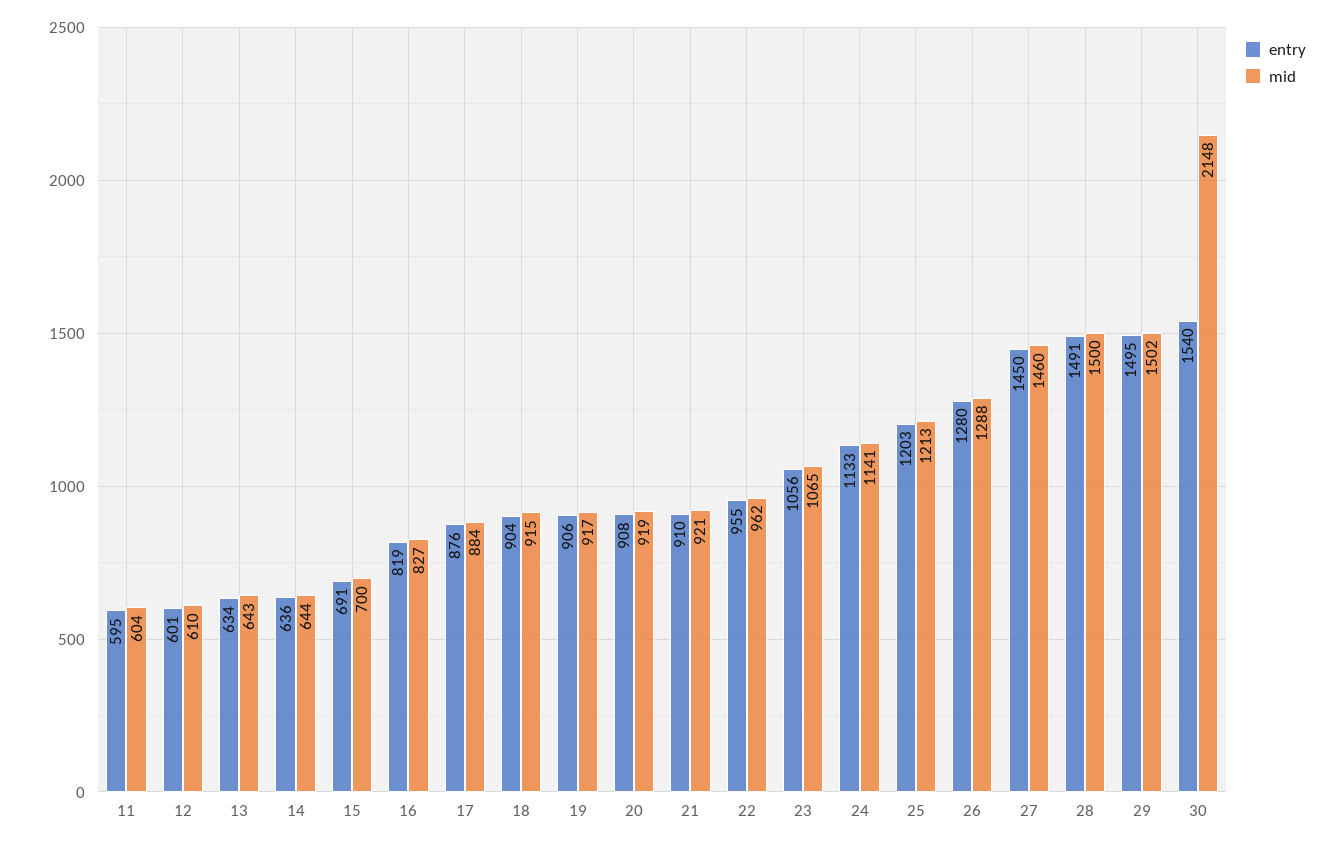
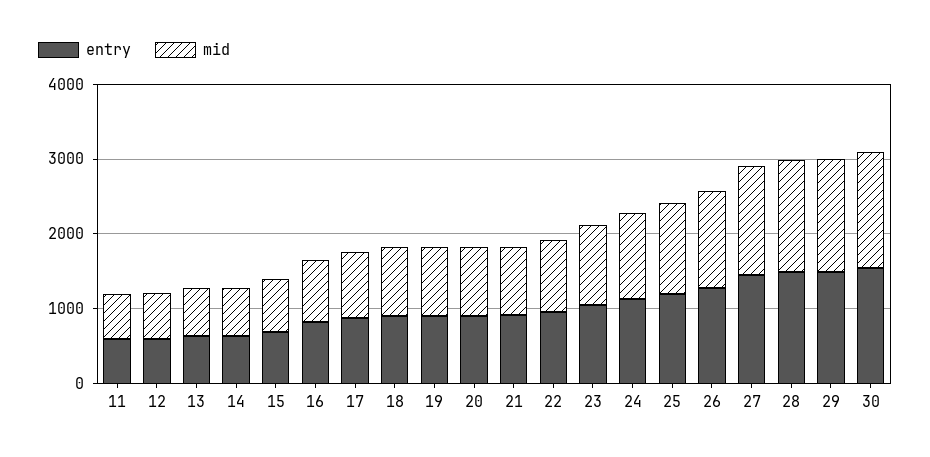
mid, 30: 2148 -> 1600

